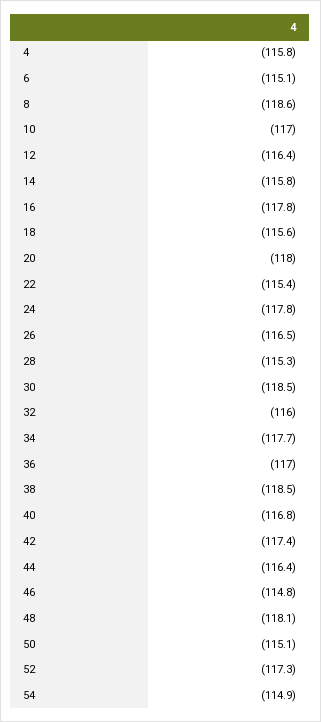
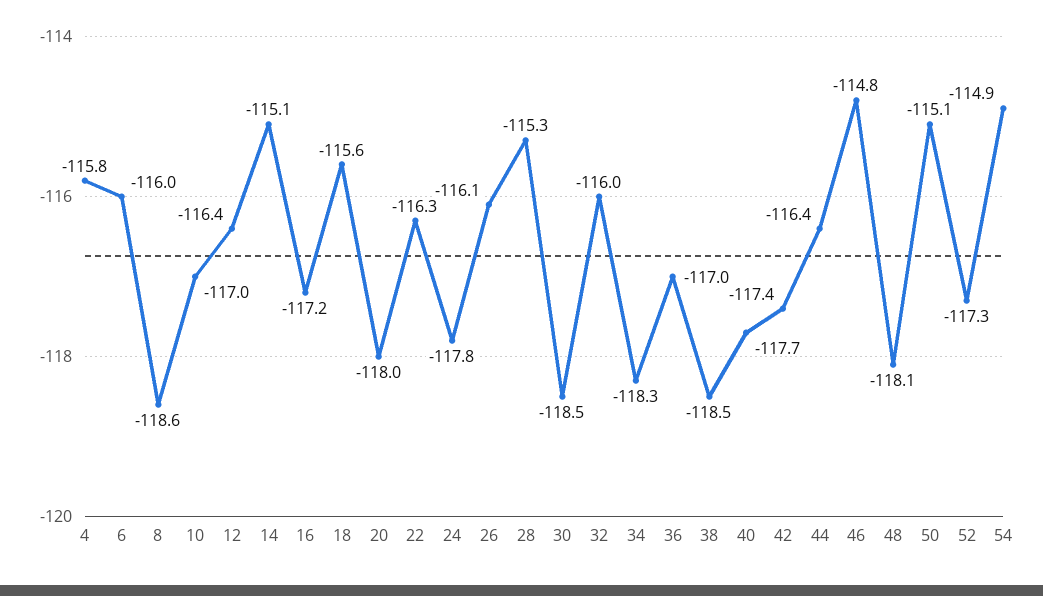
6: -115.1 -> -116
14: -115.8 -> -115.1
16: -117.8 -> -117.2
22: -115.4 -> -116.3
26: -116.5 -> -116.1
34: -117.7 -> -118.3
40: -116.8 -> -117.7

